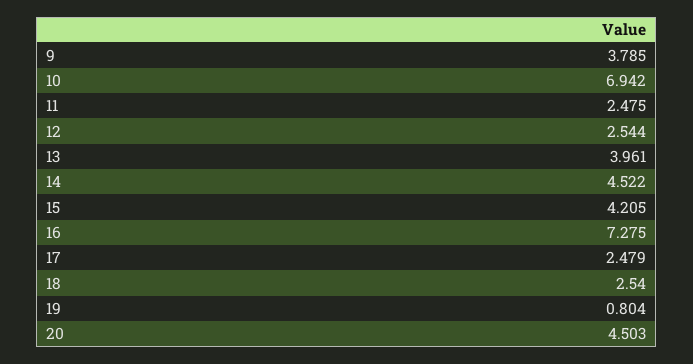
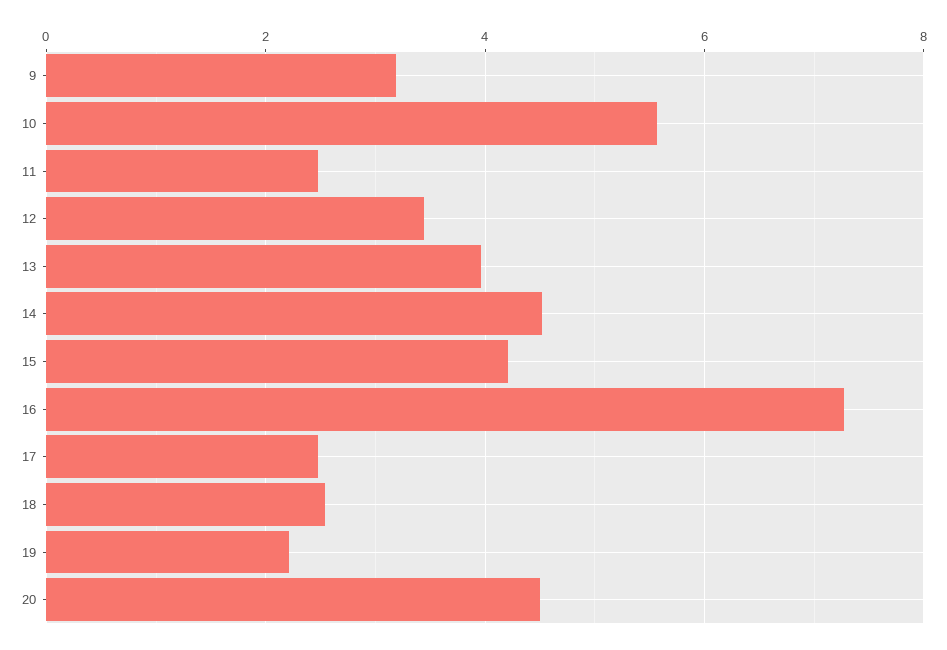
9: 3.785 -> 3.2
10: 6.942 -> 5.6
12: 2.544 -> 3.4
19: 0.804 -> 2.2

